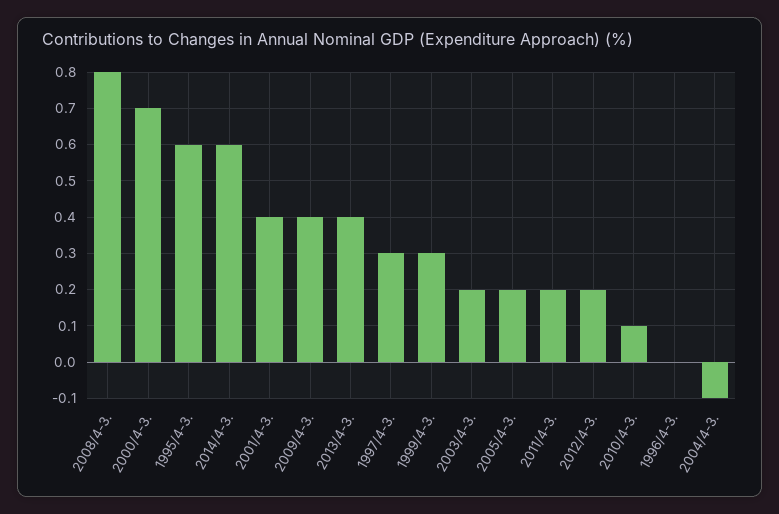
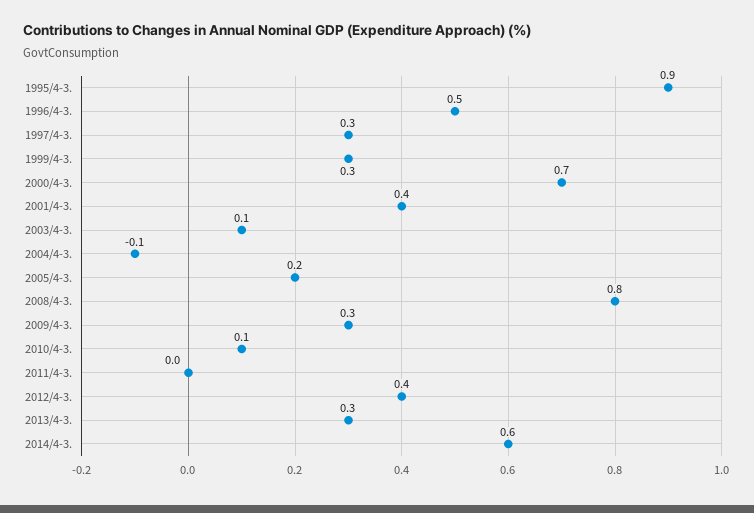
1995/4-3.: 0.6 -> 0.9
2009/4-3.: 0.4 -> 0.3
2013/4-3.: 0.4 -> 0.3
2003/4-3.: 0.2 -> 0.1
2011/4-3.: 0.2 -> 0
2012/4-3.: 0.2 -> 0.4
1996/4-3.: 0 -> 0.5

